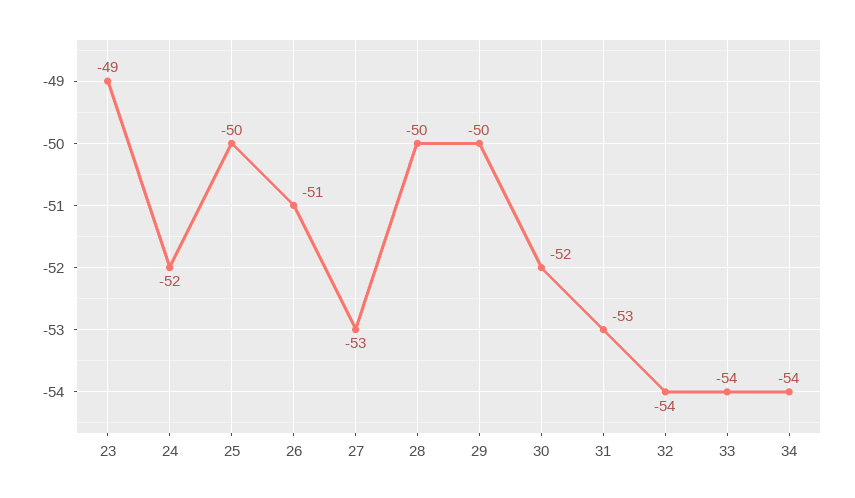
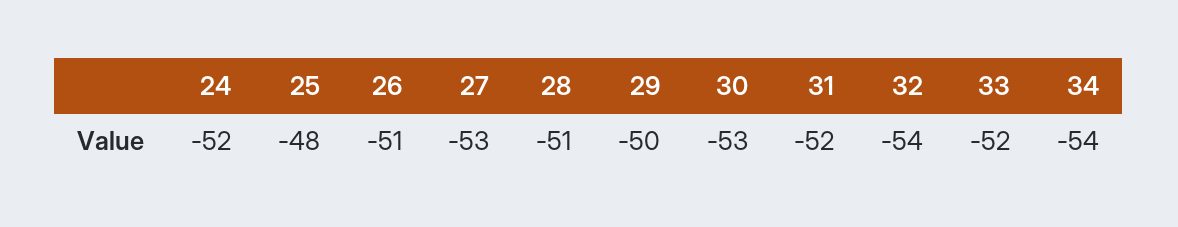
23: -49 -> none
25: -50 -> -48
28: -50 -> -51
30: -52 -> -53
31: -53 -> -52
33: -54 -> -52

